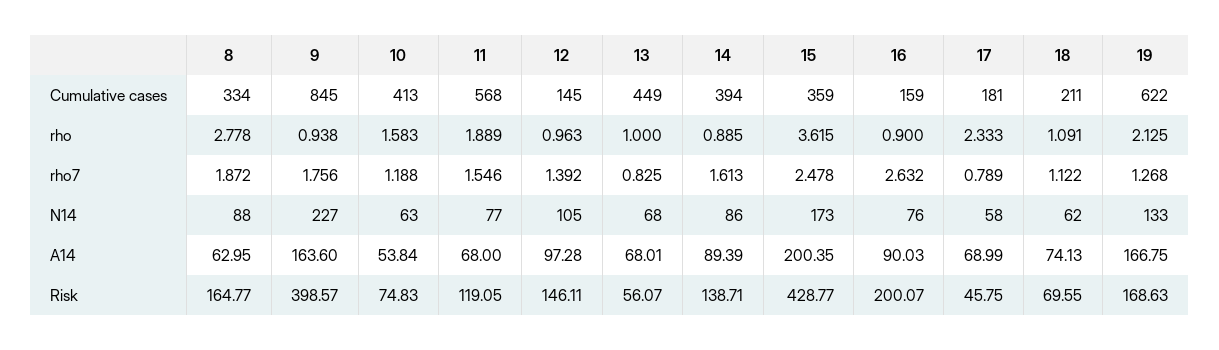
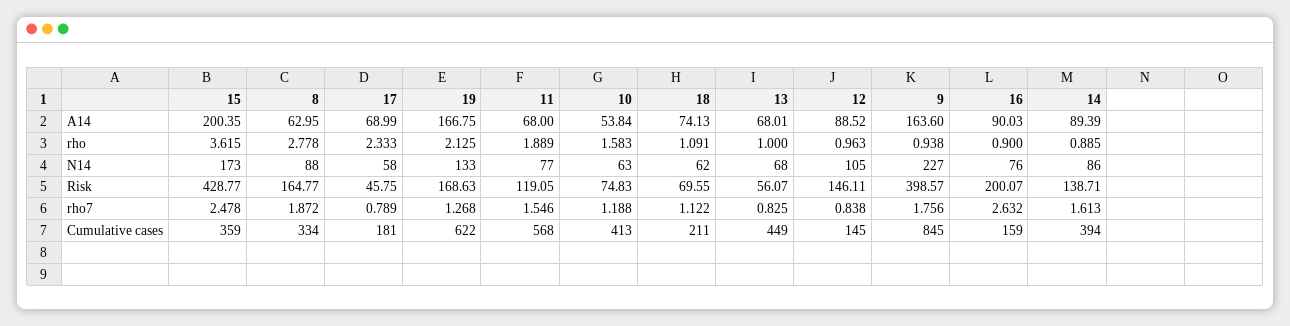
12, rho7: 1.392 -> 0.838
12, A14: 97.28 -> 88.52

